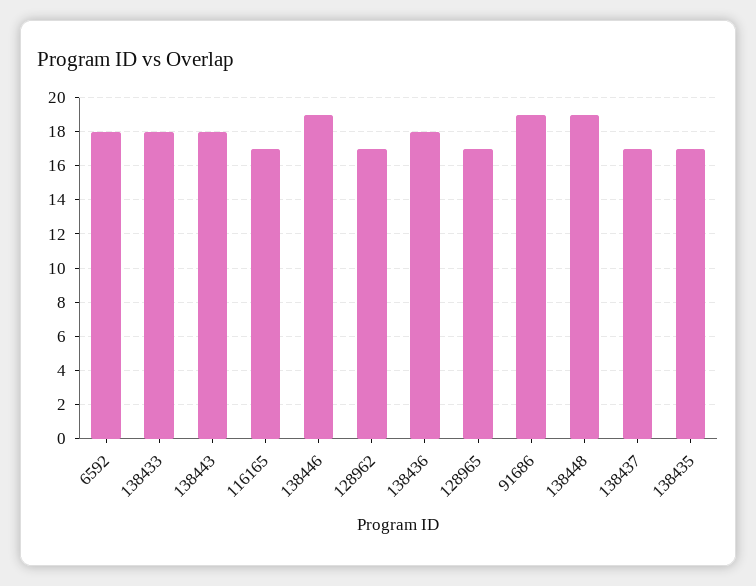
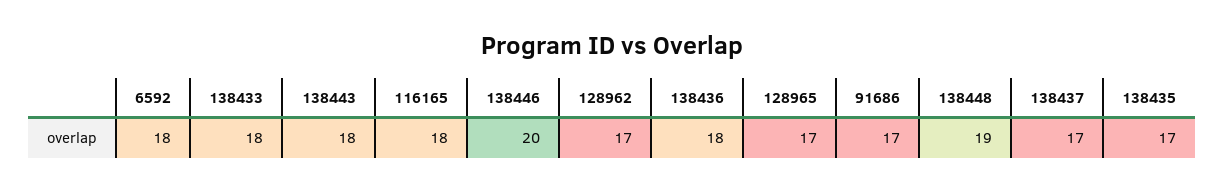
116165: 17 -> 18
138446: 19 -> 20
91686: 19 -> 17

